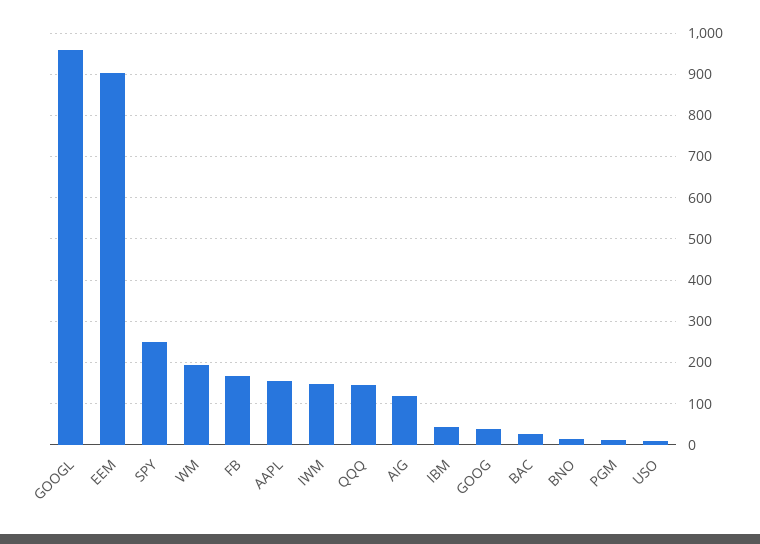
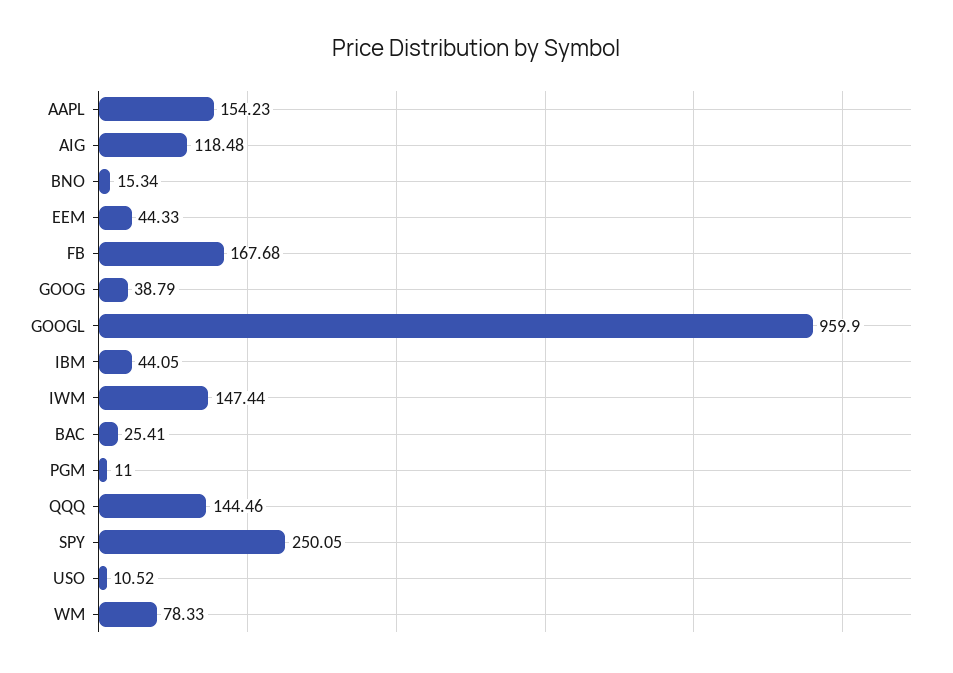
EEM: 900 -> 44.33
WM: 200 -> 78.33

